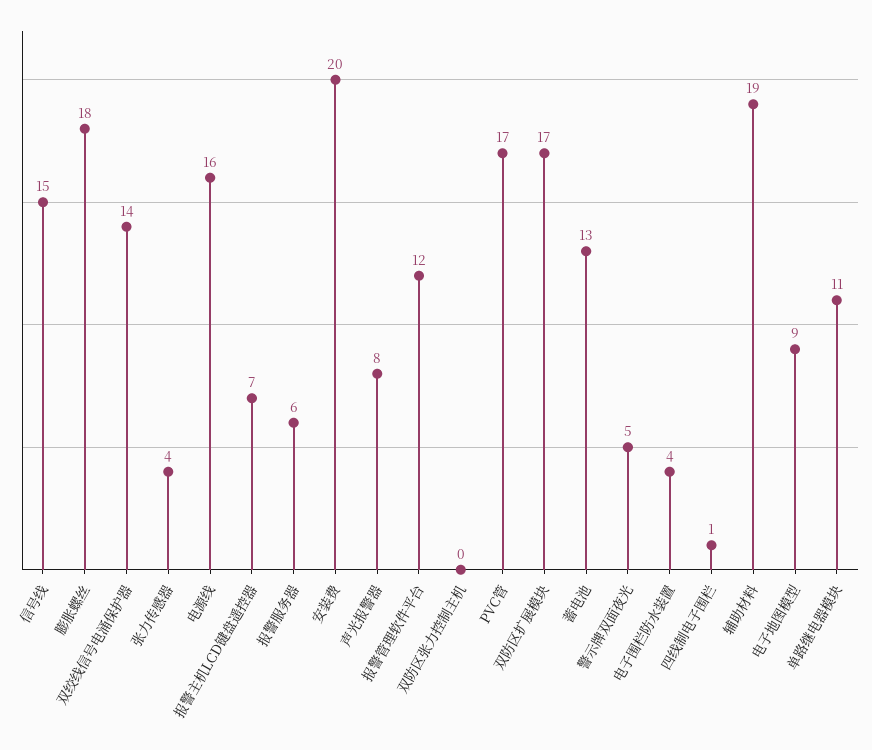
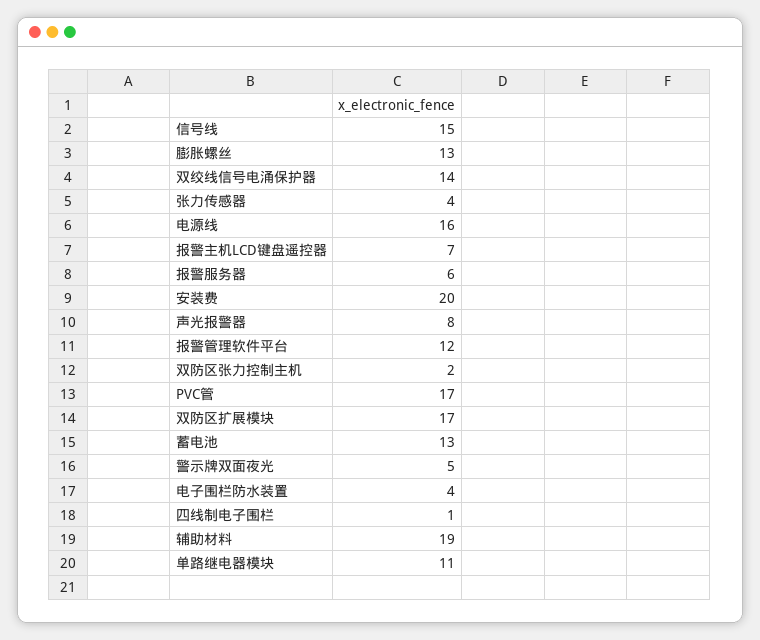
膨胀螺丝: 18 -> 13
双防区张力控制主机: 0 -> 2
电子地图模型: 9 -> none

